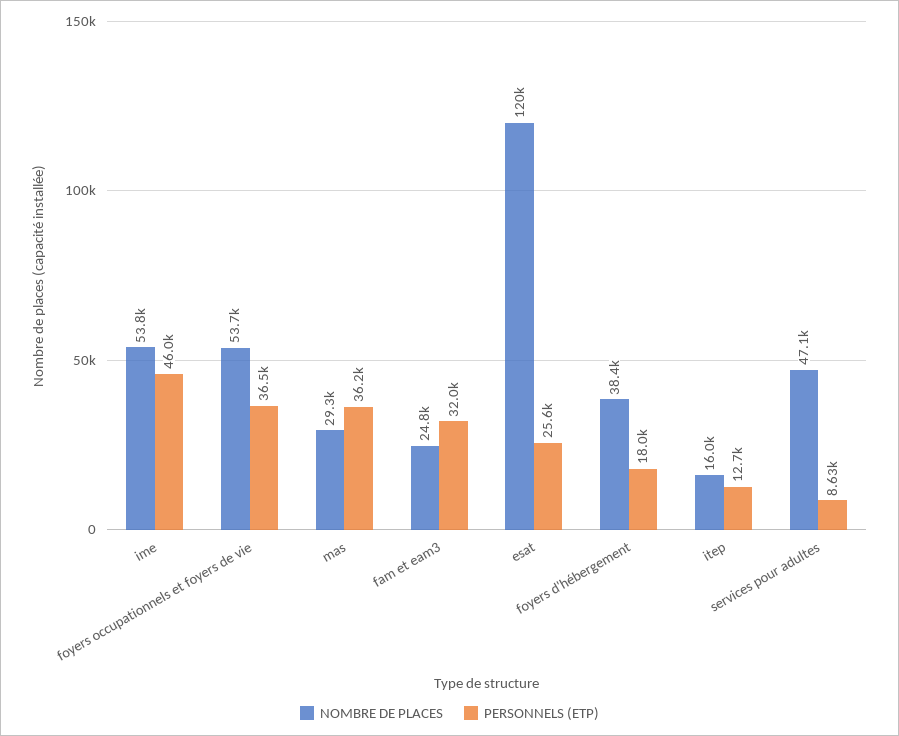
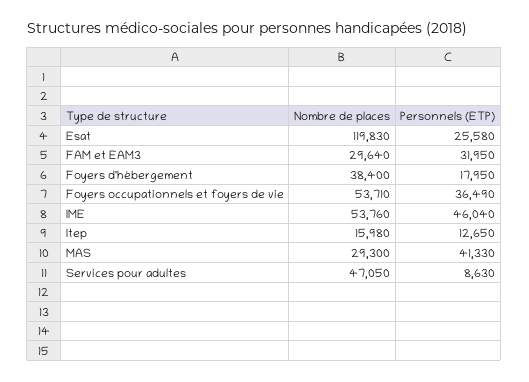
PERSONNELS (ETP), mas: 36200 -> 41330
NOMBRE DE PLACES, fam et eam3: 24800 -> 29640

